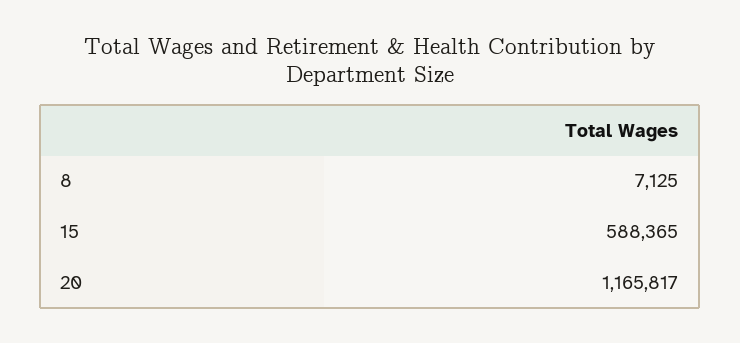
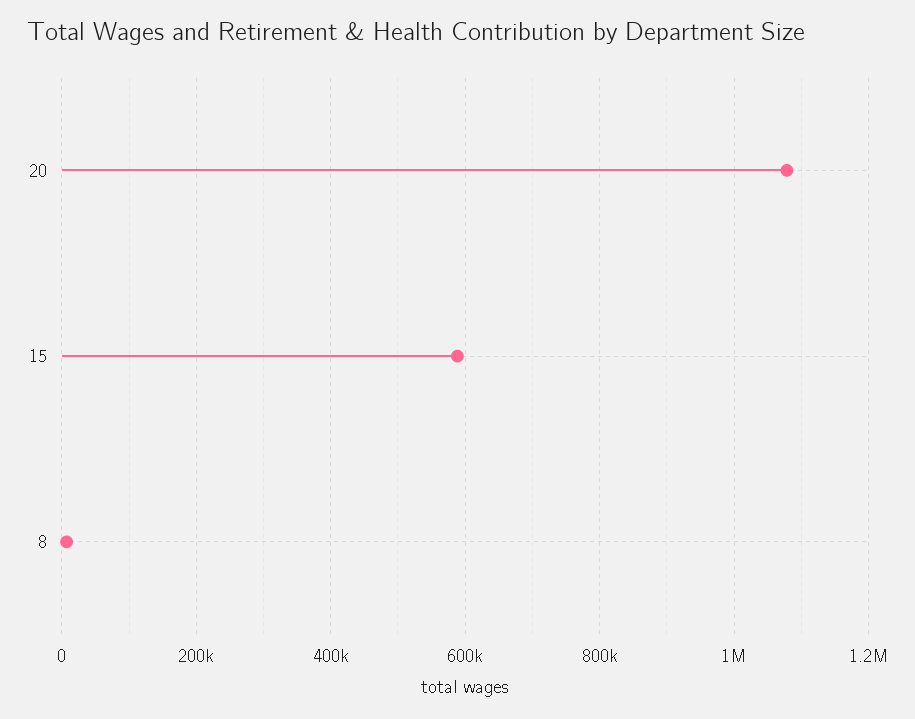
20: 1165817 -> 1080000

